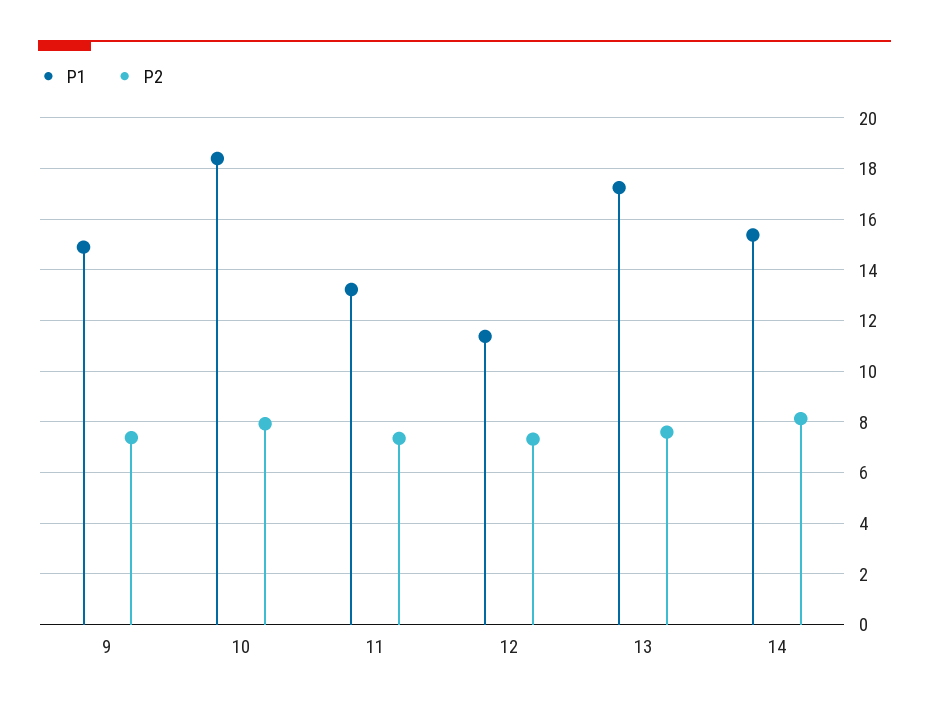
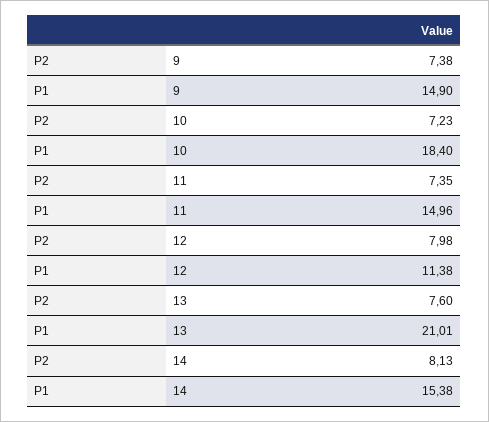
P2, 10: 8 -> 7.23
P1, 11: 13.25 -> 14.96
P2, 12: 7.25 -> 7.98
P1, 13: 17.25 -> 21.01

